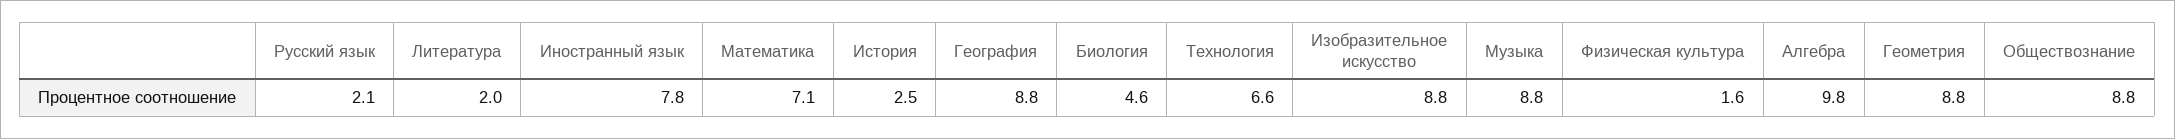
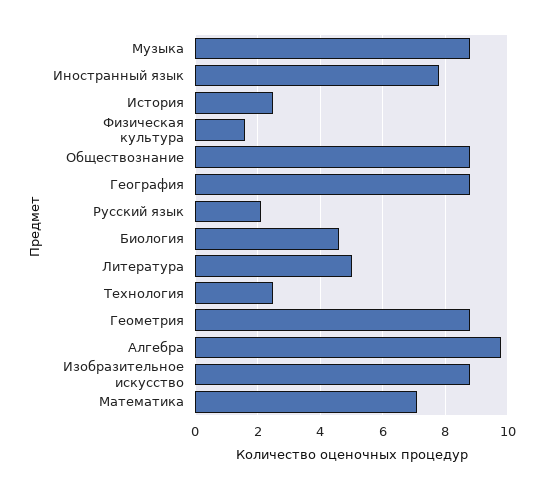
Литература: 2 -> 5
Технология: 6.6 -> 2.5

